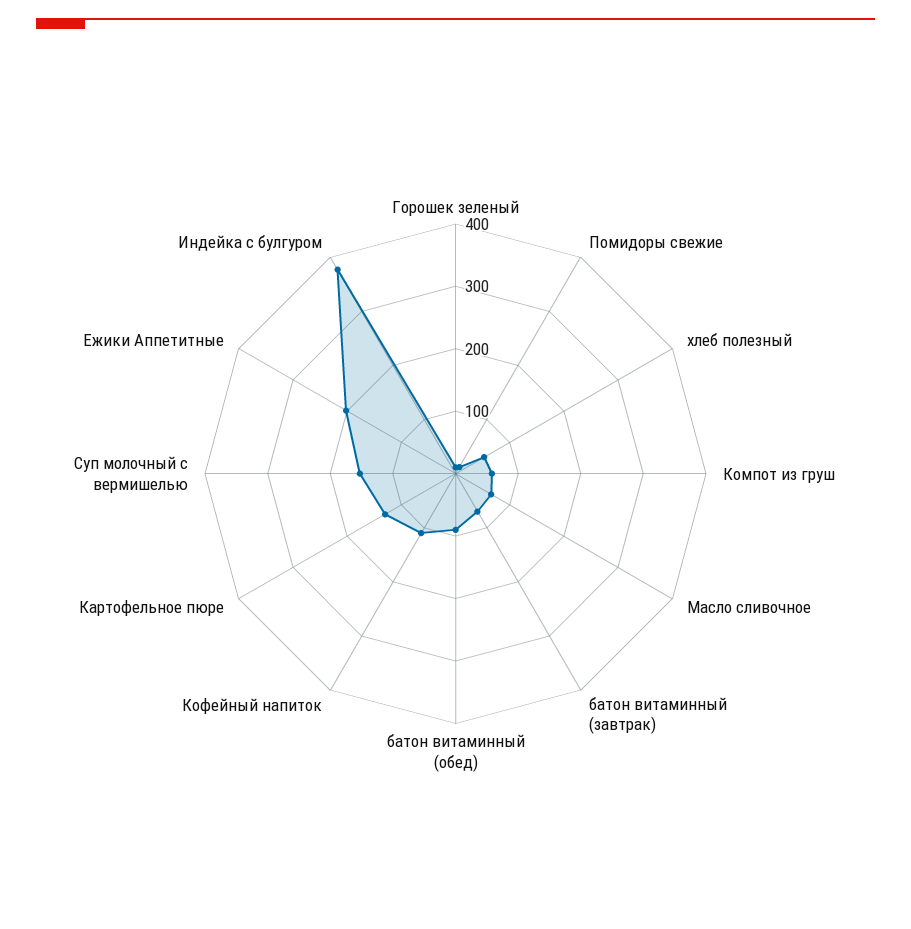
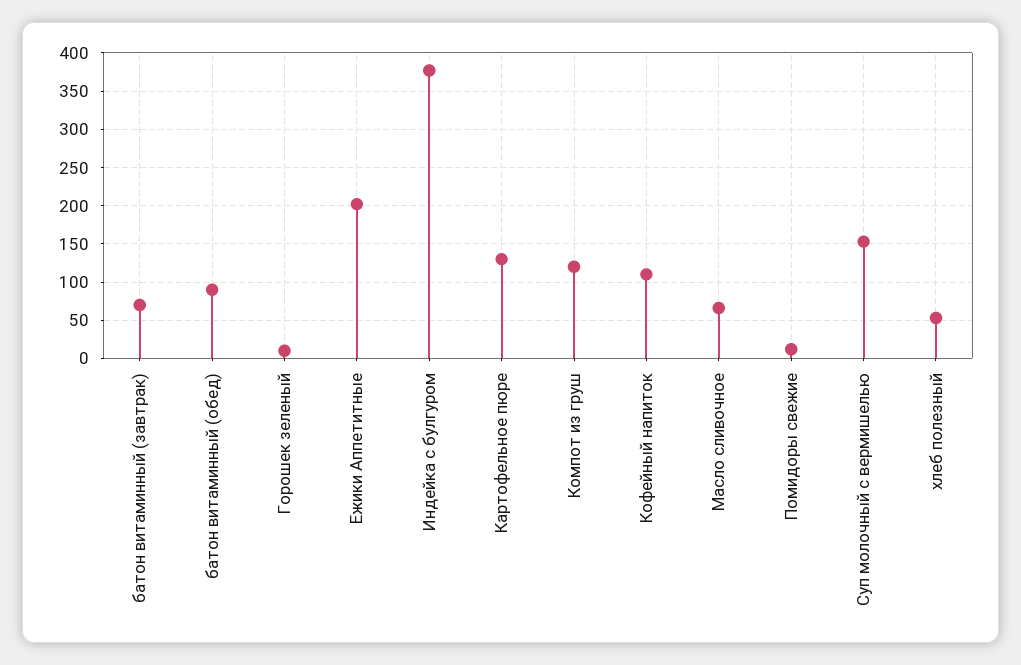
Компот из груш: 60 -> 120

